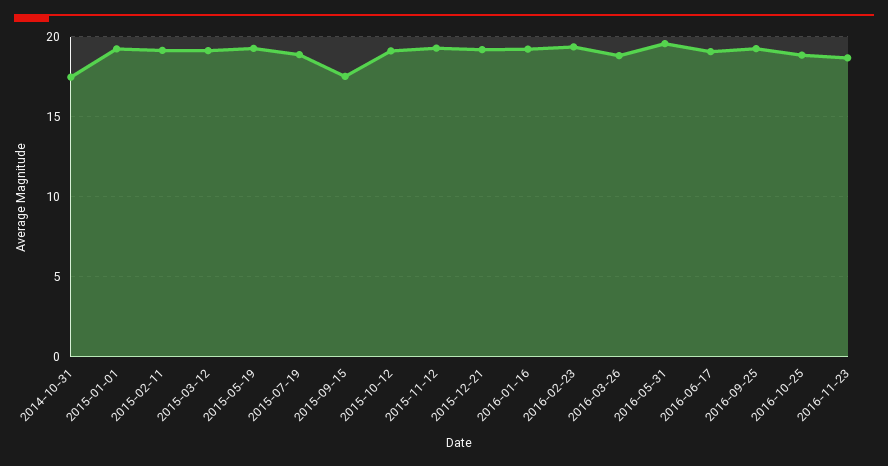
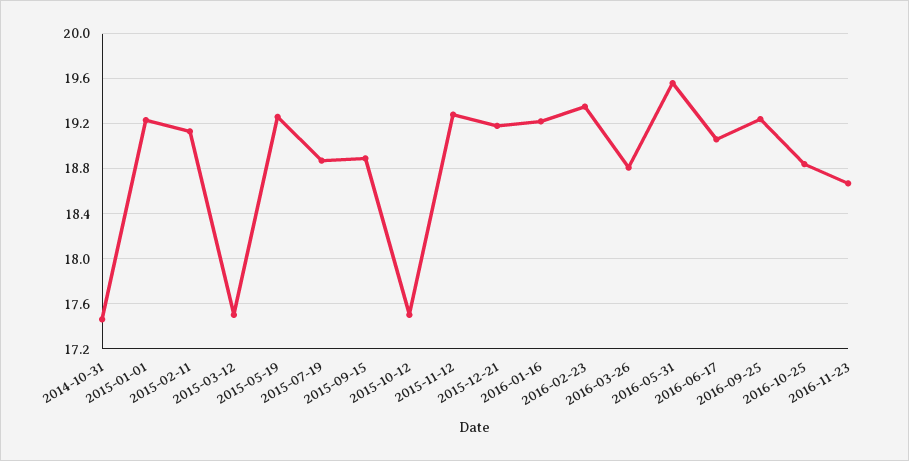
2015-03-12: 19 -> 17.5
2015-09-15: 17.5 -> 18.9
2015-10-12: 19 -> 17.5

